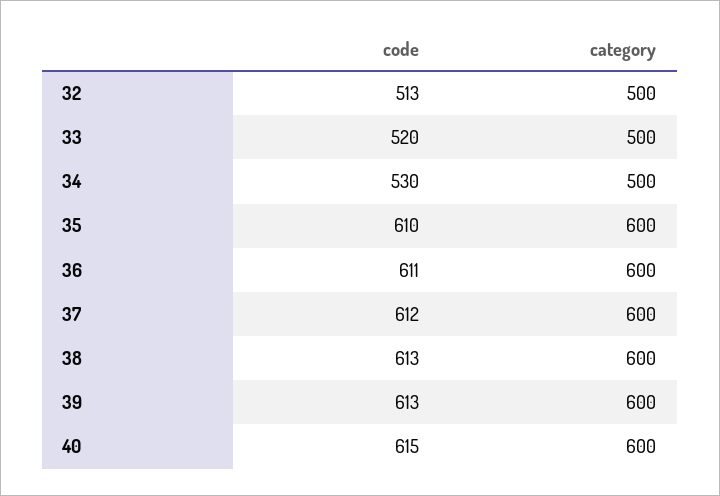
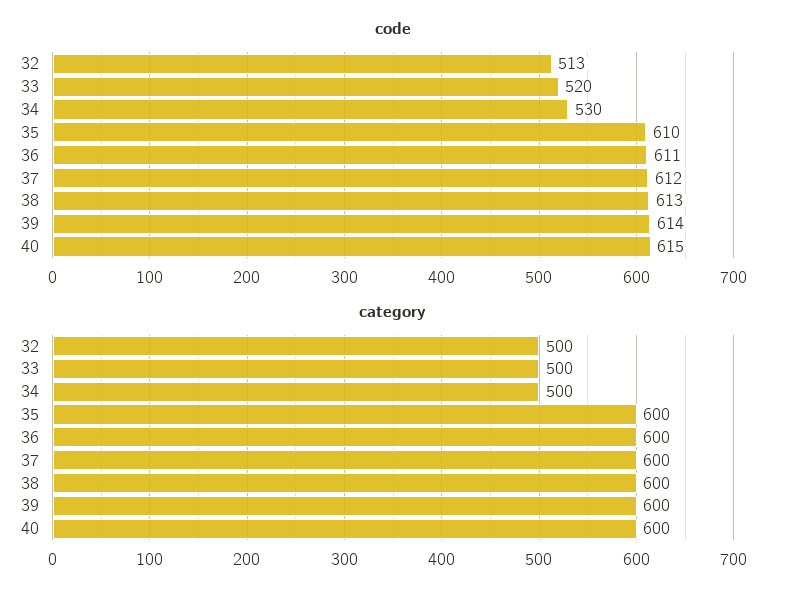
code, 39: 613 -> 614

